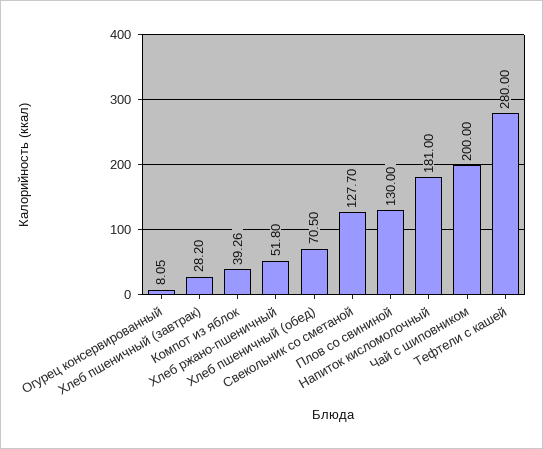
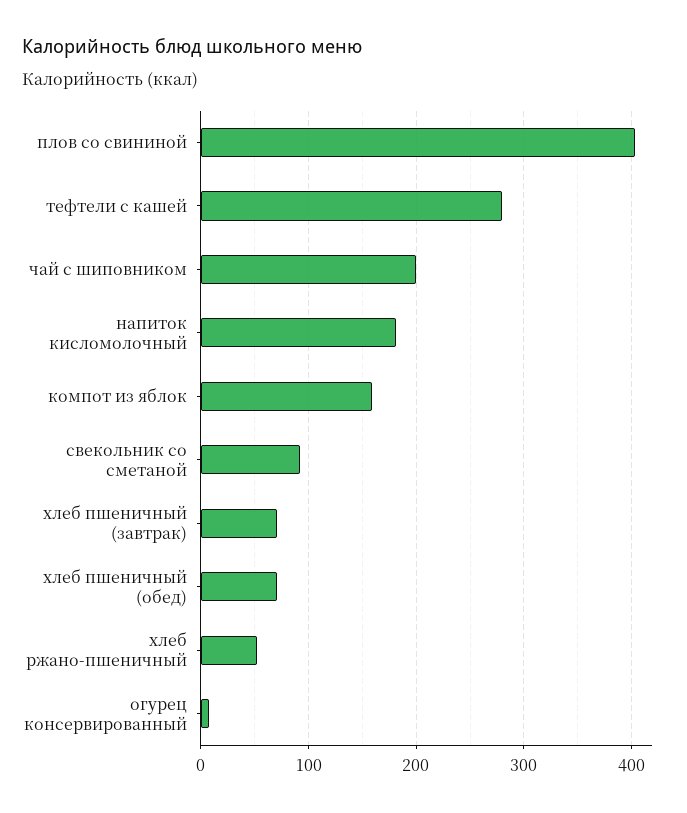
Хлеб пшеничный (завтрак): 28.2 -> 70
Компот из яблок: 39.26 -> 160
Свекольник со сметаной: 127.7 -> 90
Плов со свининой: 130 -> 400

